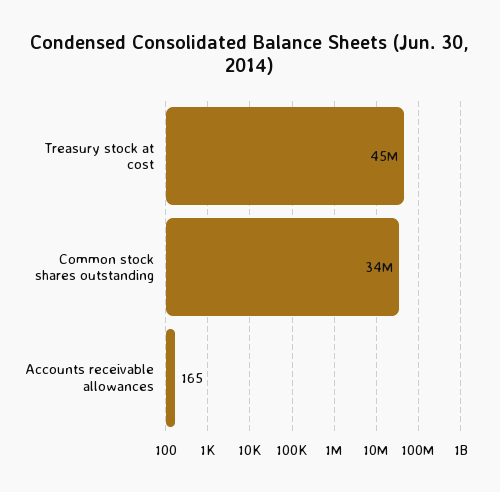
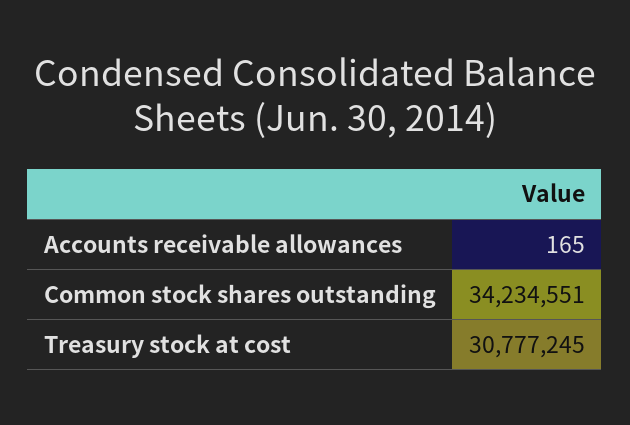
Treasury stock at cost: 45000000 -> 30777245

